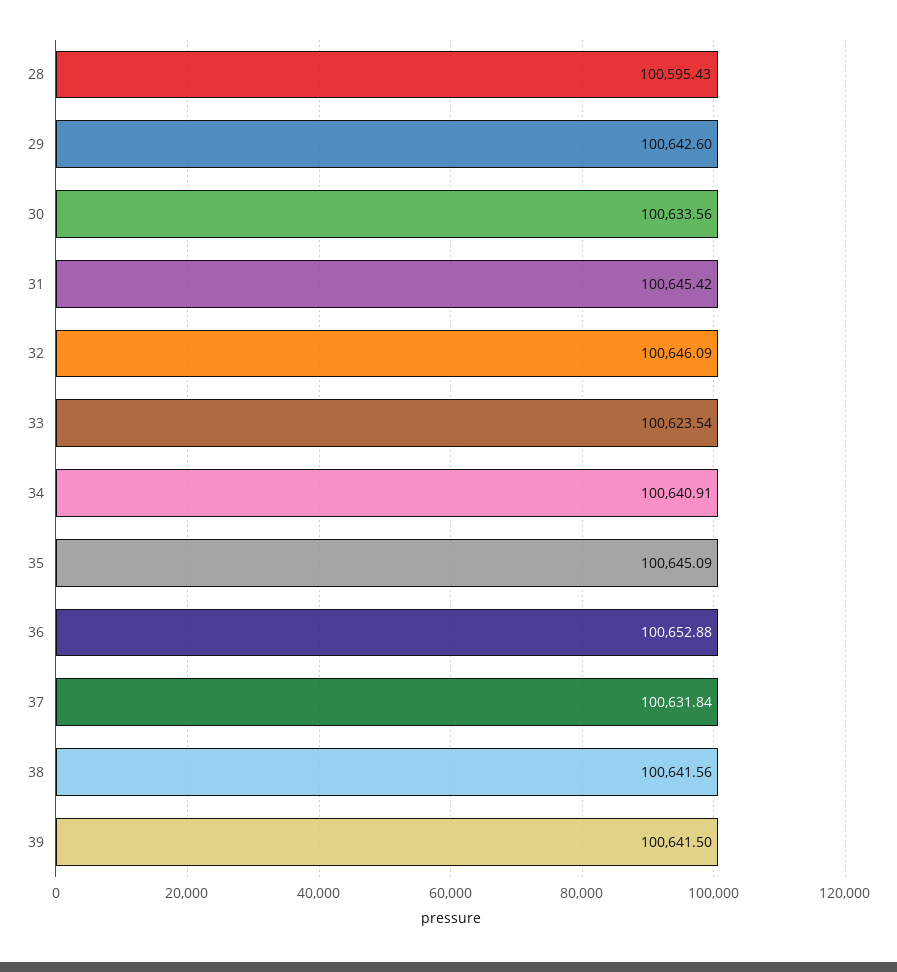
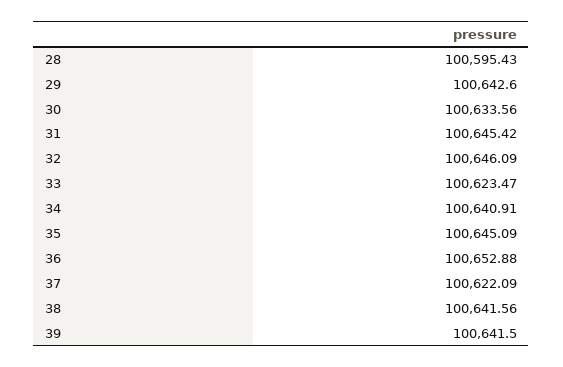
33: 100623.54 -> 100623.47
37: 100631.84 -> 100622.09

